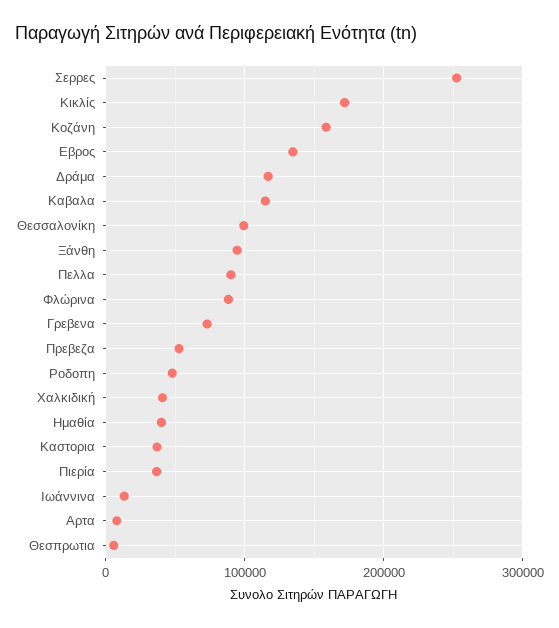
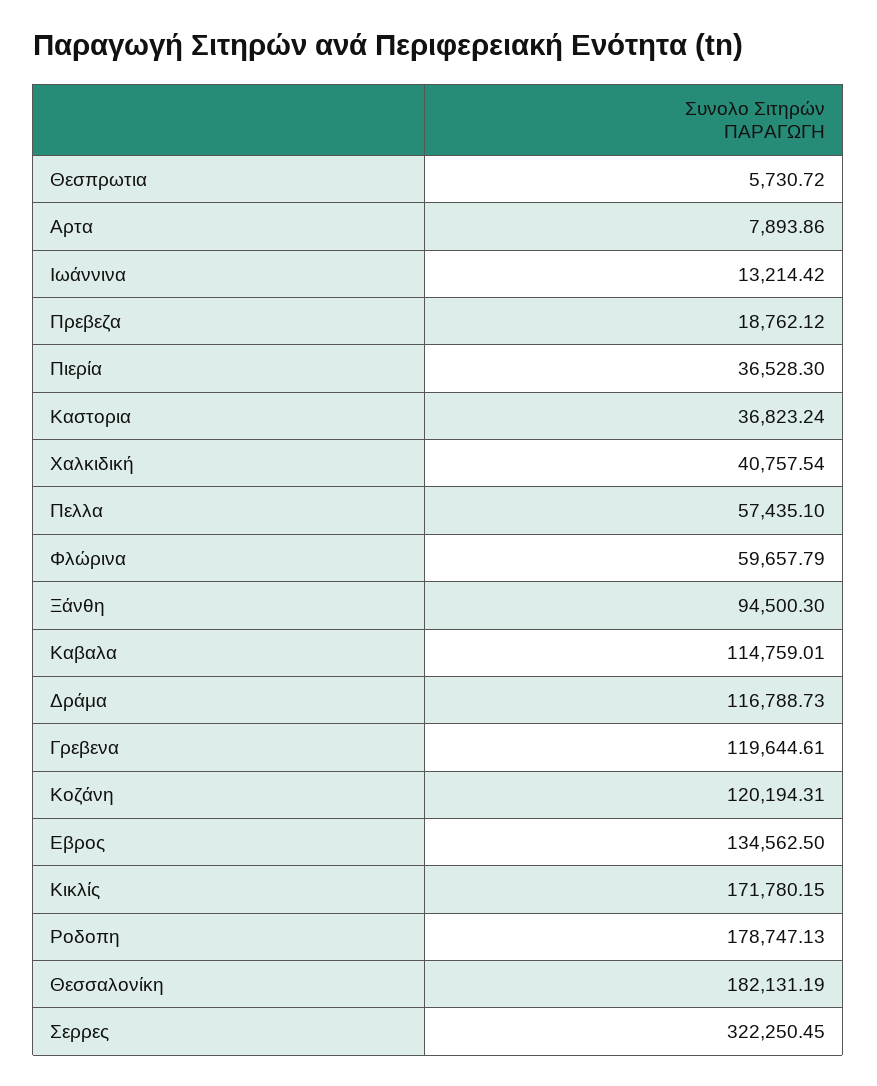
Σερρες: 250000 -> 322250.45
Κοζάνη: 160000 -> 120194.31
Θεσσαλονίκη: 100000 -> 182131.19
Πελλα: 90000 -> 57435.1
Φλώρινα: 90000 -> 59657.79
Γρεβενα: 70000 -> 119644.61
Πρεβεζα: 50000 -> 18762.12
Ροδοπη: 50000 -> 178747.13
Ημαθία: 40000 -> none

